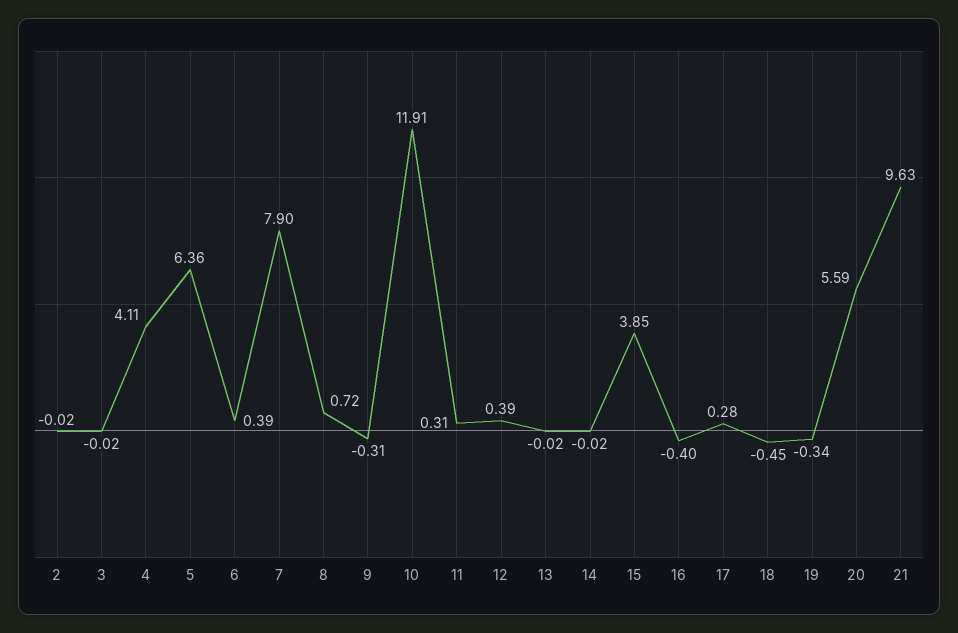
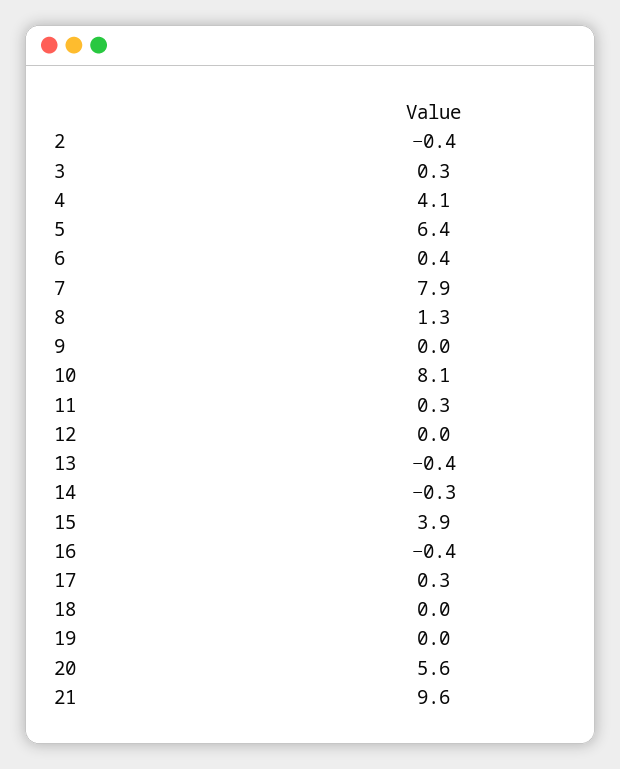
2: -0.02 -> -0.4
3: -0.02 -> 0.3
8: 0.72 -> 1.3
9: -0.31 -> 0
10: 11.91 -> 8.1
12: 0.39 -> 0
13: -0.02 -> -0.4
14: -0.02 -> -0.3
18: -0.45 -> 0
19: -0.34 -> 0

